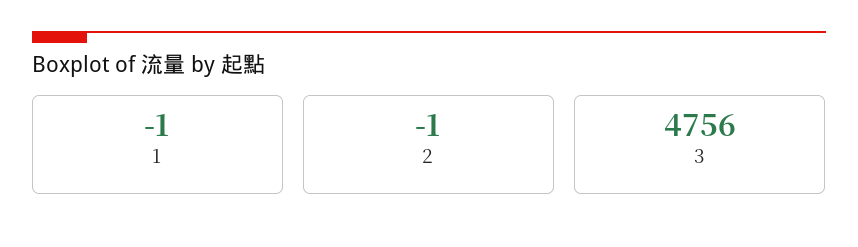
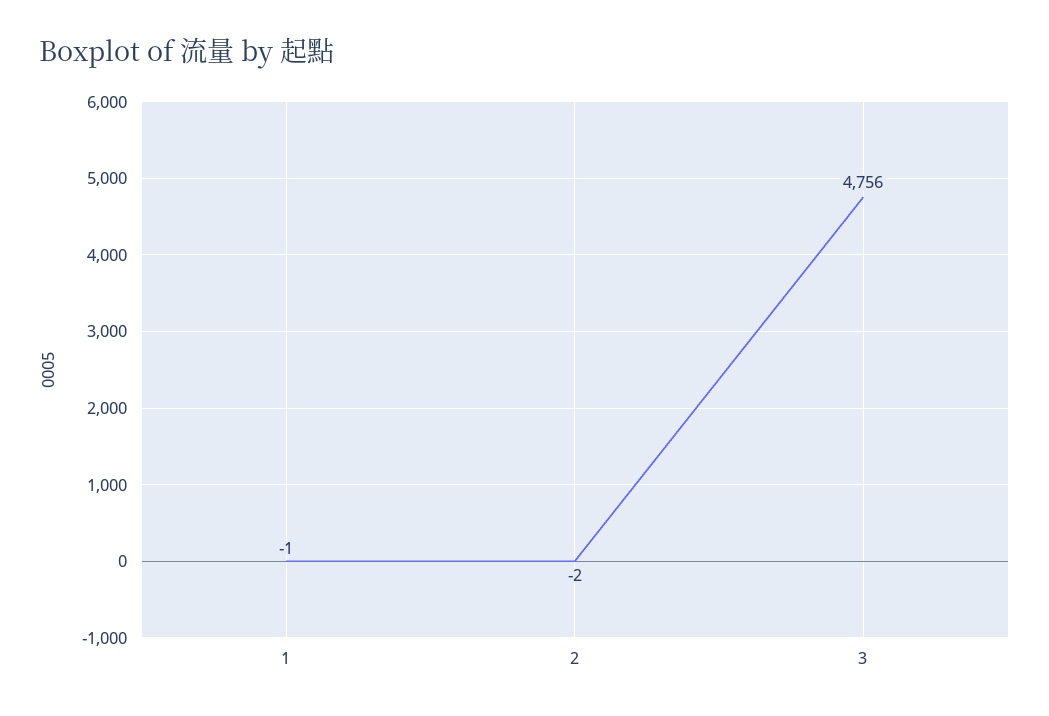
2: -1 -> -2

